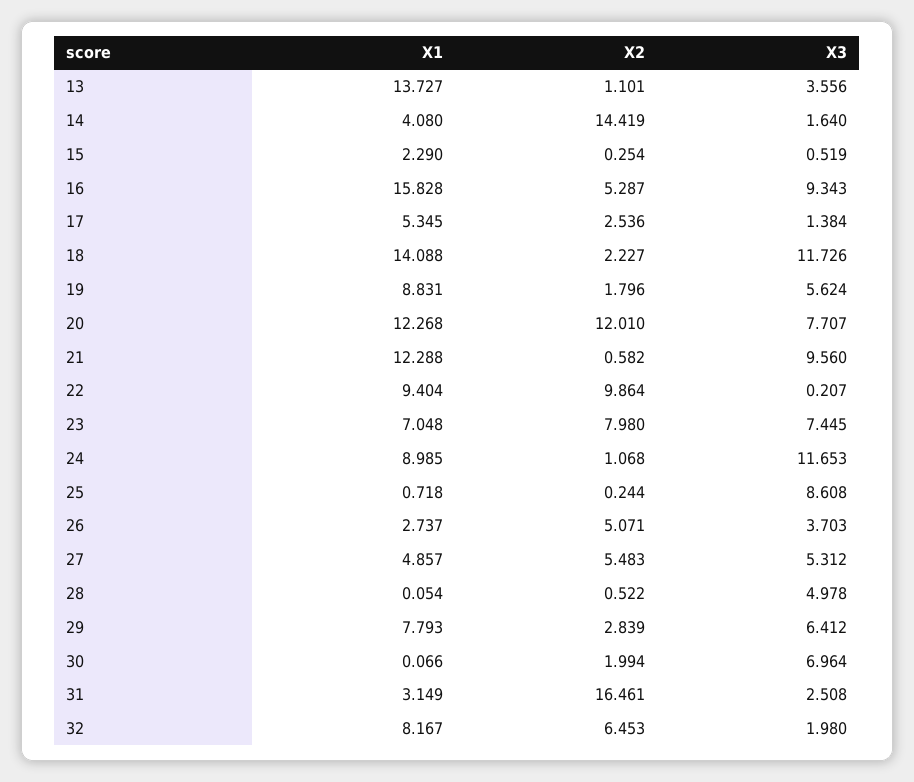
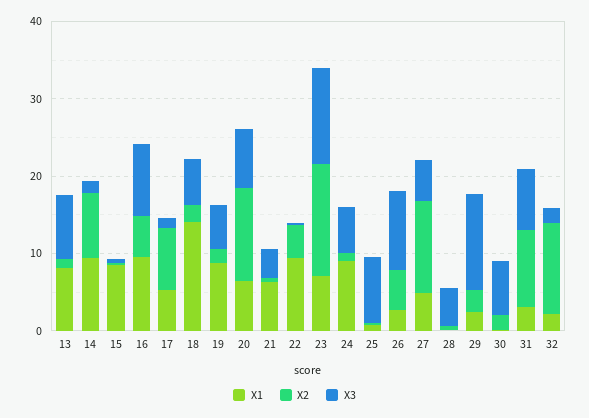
X1, 13: 13.727 -> 8
X3, 13: 3.556 -> 8
X1, 14: 4.08 -> 10
X2, 14: 14.419 -> 8
X1, 15: 2.29 -> 8
X1, 16: 15.828 -> 10
X2, 17: 2.536 -> 8
X3, 18: 11.726 -> 6
X1, 20: 12.268 -> 6
X1, 21: 12.288 -> 6
X3, 21: 9.56 -> 4
X2, 22: 9.864 -> 4
X2, 23: 7.98 -> 14
X3, 23: 7.445 -> 12
X3, 24: 11.653 -> 6
X3, 26: 3.703 -> 10
X2, 27: 5.483 -> 12
X1, 29: 7.793 -> 2
X3, 29: 6.412 -> 12
X2, 31: 16.461 -> 10
X3, 31: 2.508 -> 8
X1, 32: 8.167 -> 2
X2, 32: 6.453 -> 12

